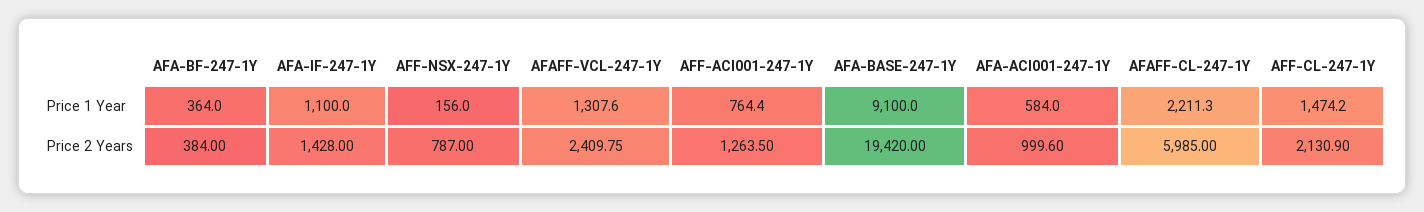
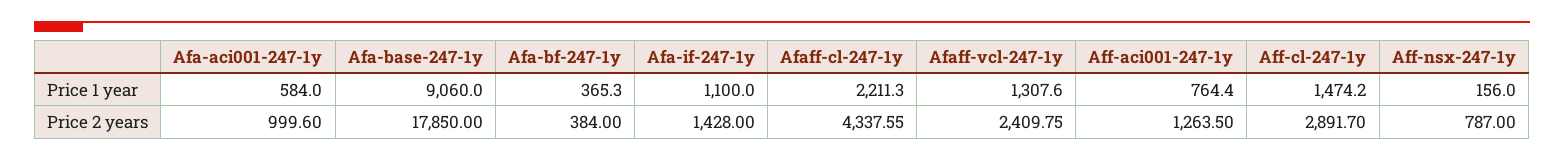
AFA-BF-247-1Y, Price 1 Year: 364 -> 365.3
AFA-BASE-247-1Y, Price 1 Year: 9100 -> 9060
AFA-BASE-247-1Y, Price 2 Years: 19420 -> 17850
AFAFF-CL-247-1Y, Price 2 Years: 5985 -> 4337.55
AFF-CL-247-1Y, Price 2 Years: 2130.9 -> 2891.7

